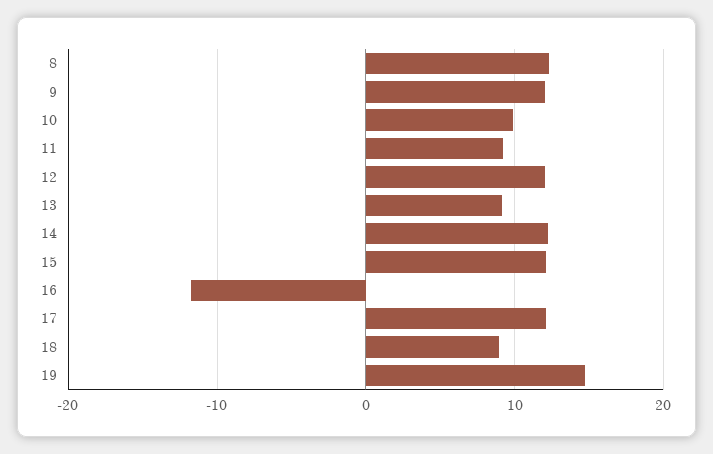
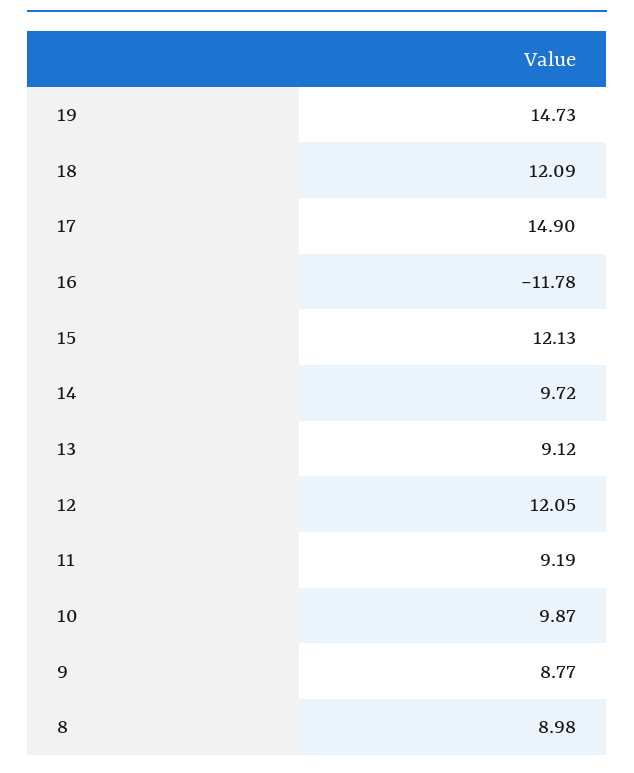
8: 12 -> 8.98
9: 12 -> 8.77
14: 12 -> 9.72
17: 12 -> 14.9
18: 9 -> 12.09

